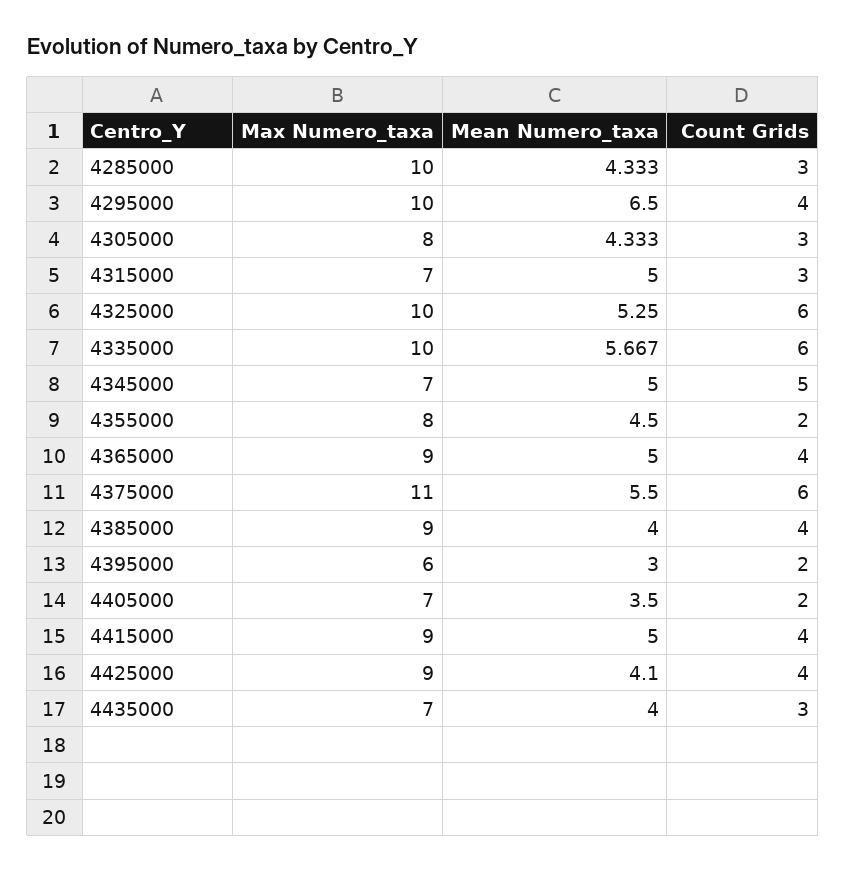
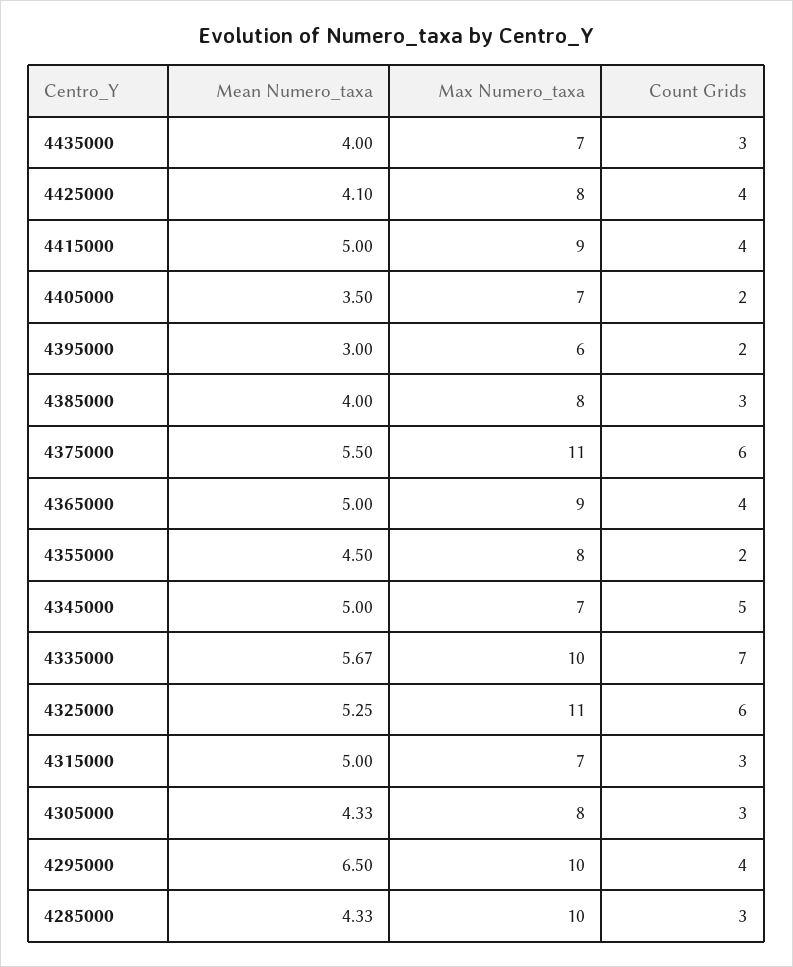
Max Numero_taxa, 4325000: 10 -> 11
Count Grids, 4335000: 6 -> 7
Max Numero_taxa, 4385000: 9 -> 8
Count Grids, 4385000: 4 -> 3
Max Numero_taxa, 4425000: 9 -> 8

